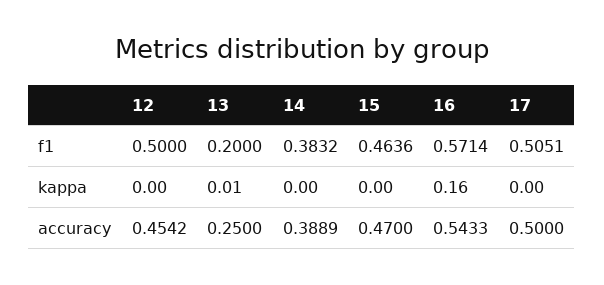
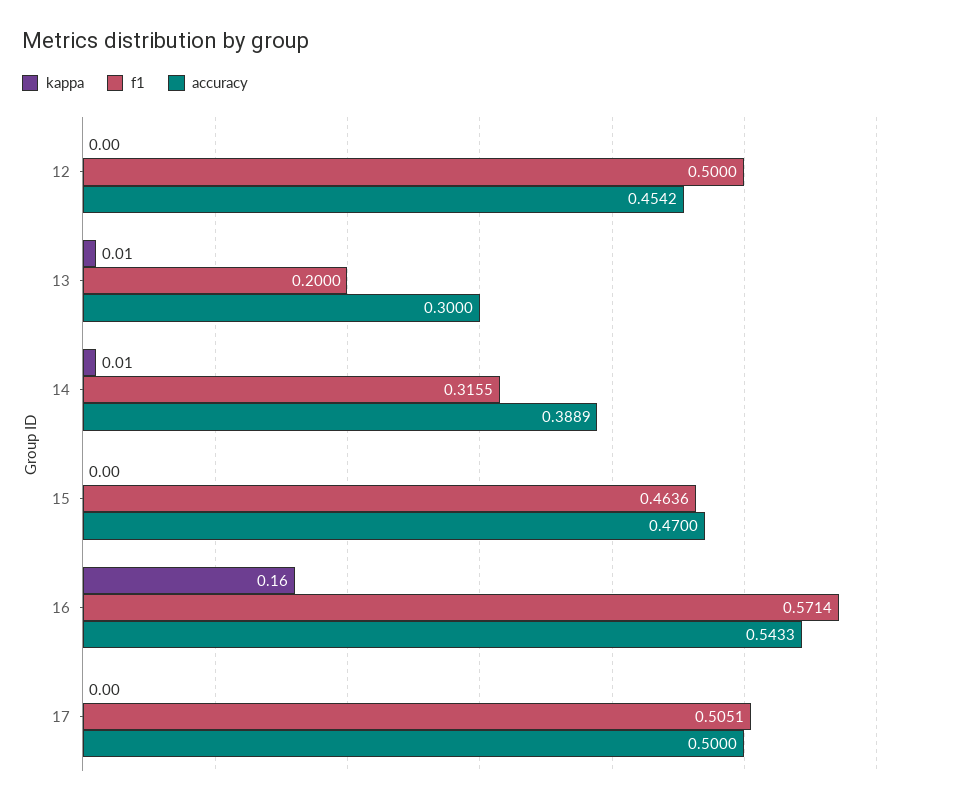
f1, 14: 0.3832 -> 0.3155
kappa, 14: 0 -> 0.01
accuracy, 13: 0.25 -> 0.3

